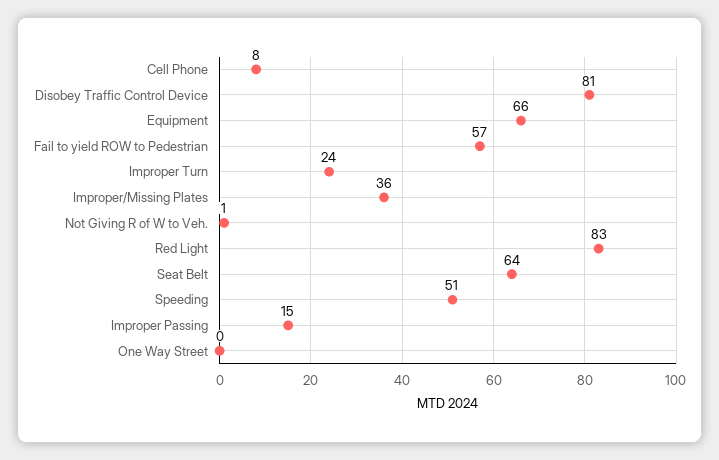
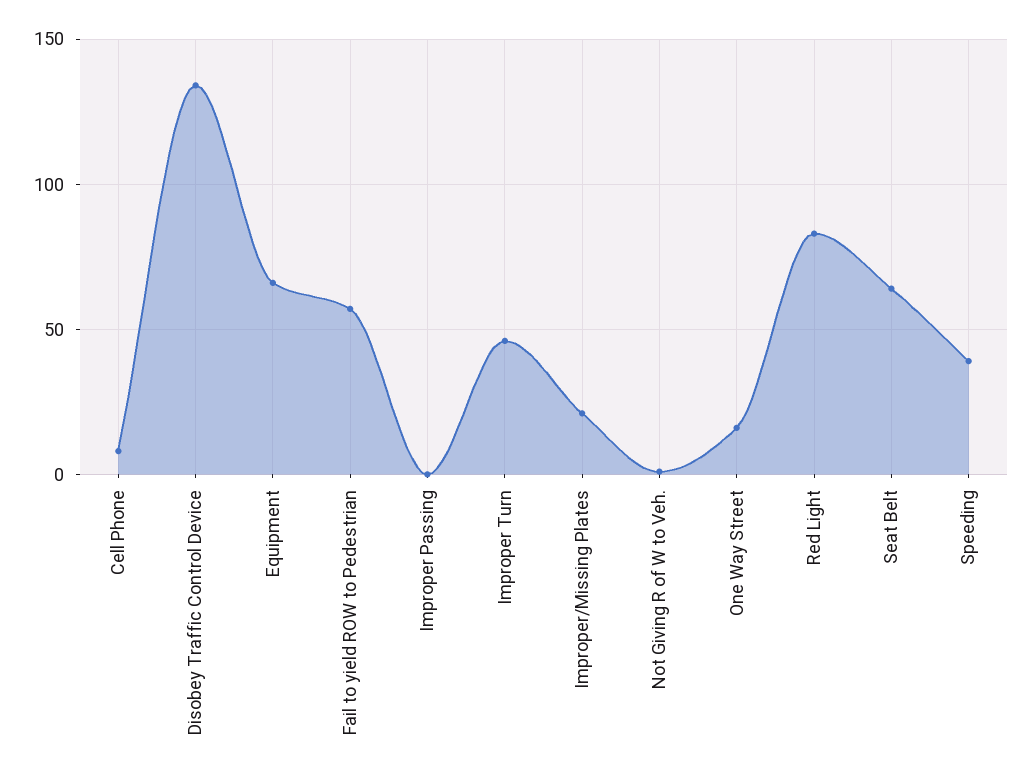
Disobey Traffic Control Device: 81 -> 135
Improper Turn: 24 -> 45
Improper/Missing Plates: 36 -> 20
Speeding: 51 -> 40
Improper Passing: 15 -> 0
One Way Street: 0 -> 15

